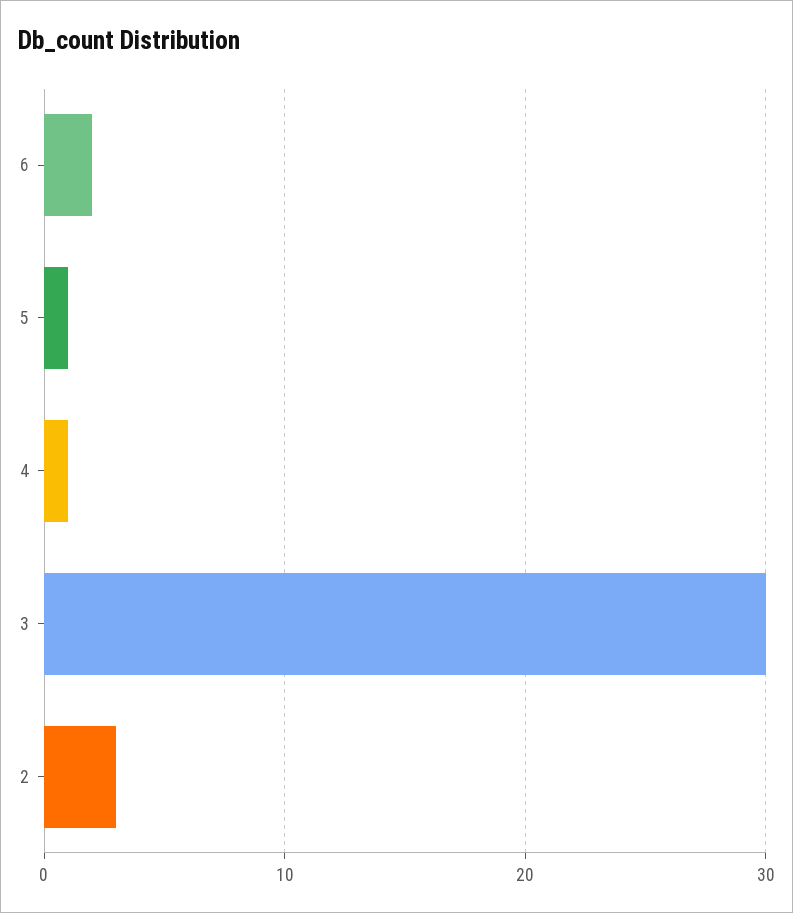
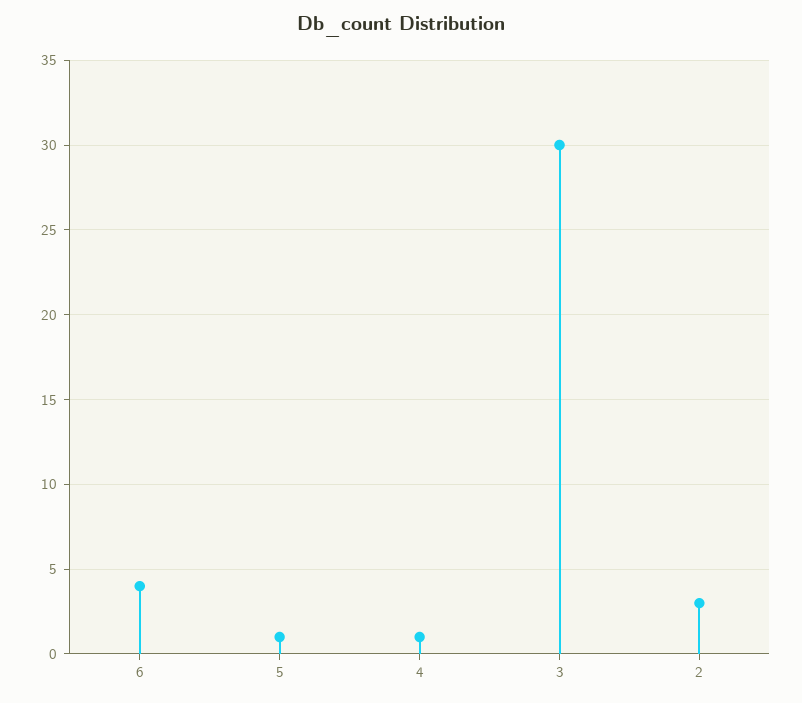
6: 2 -> 4

